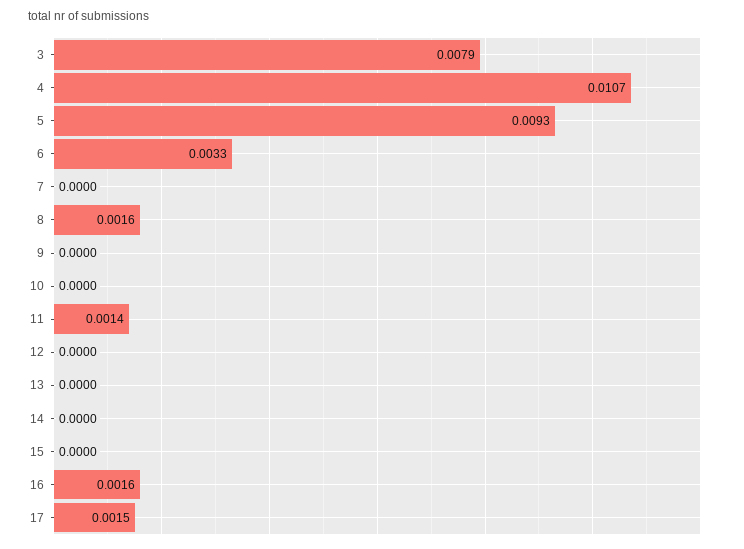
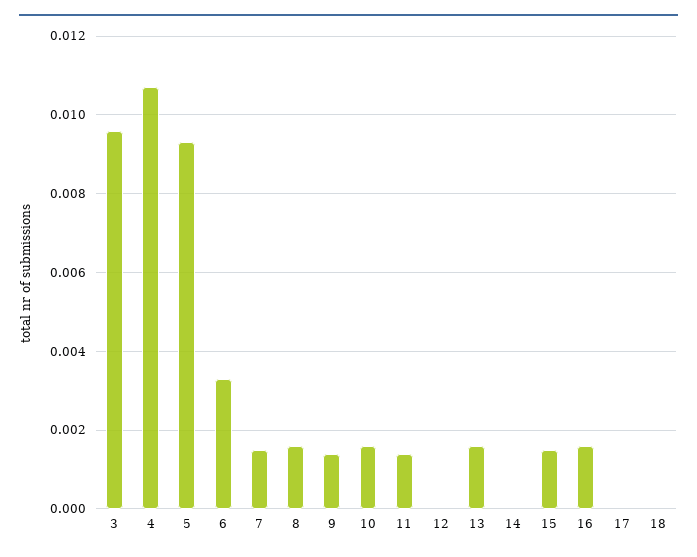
3: 0.0079 -> 0.0095
7: 0 -> 0.0015
9: 0 -> 0.0015
10: 0 -> 0.0015
13: 0 -> 0.0015
15: 0 -> 0.0015
17: 0.0015 -> 0
18: none -> 0

